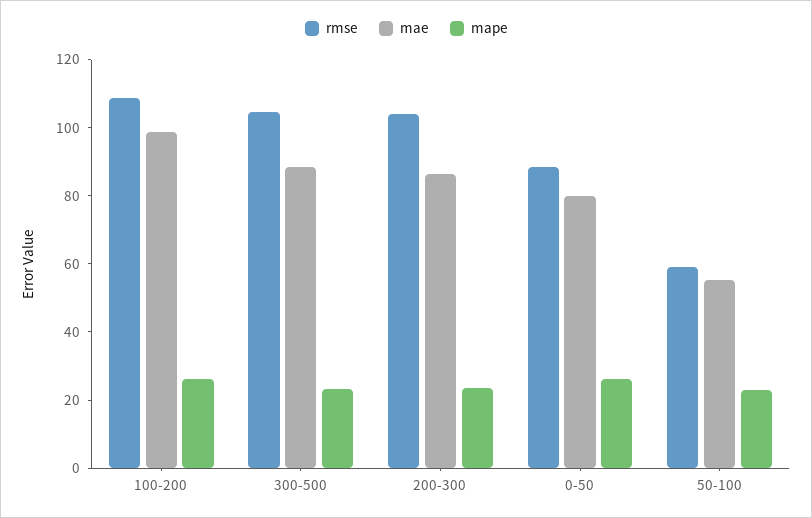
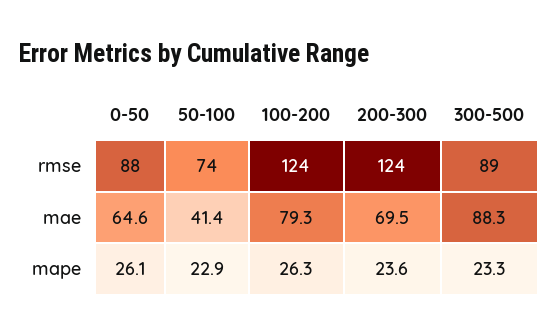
rmse, 100-200: 110 -> 124
mae, 100-200: 100 -> 79.3
rmse, 300-500: 105 -> 89
rmse, 200-300: 105 -> 124
mae, 200-300: 85 -> 69.5
mae, 0-50: 80 -> 64.6
rmse, 50-100: 60 -> 74
mae, 50-100: 55 -> 41.4

